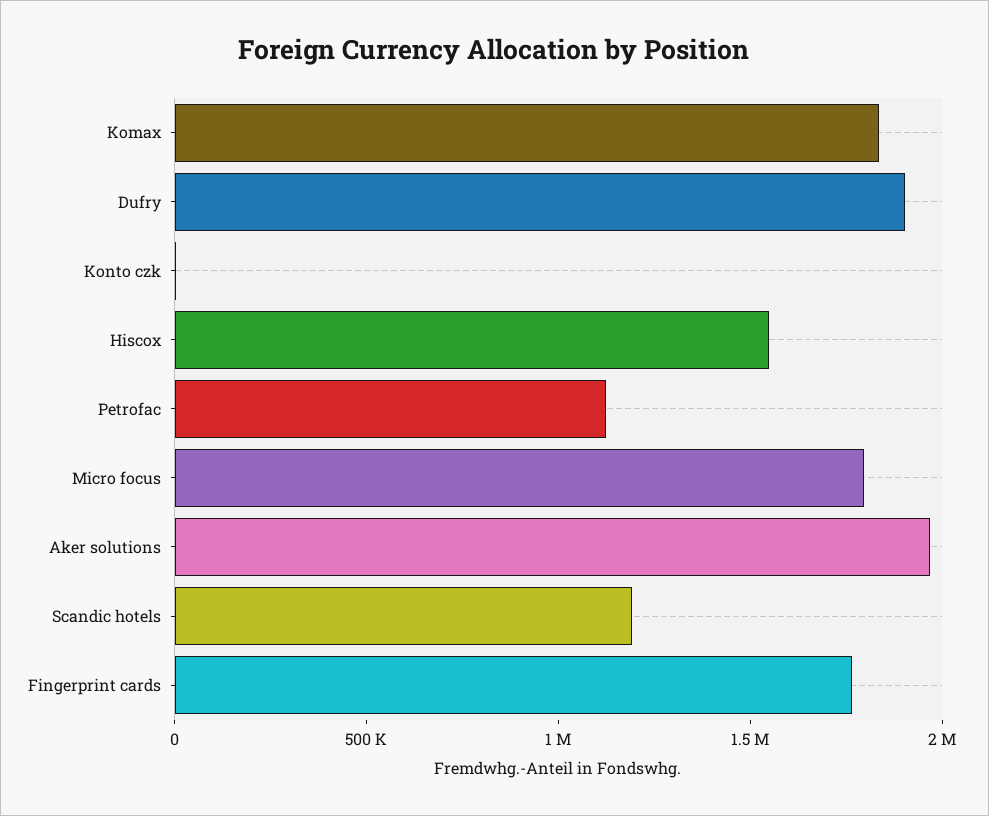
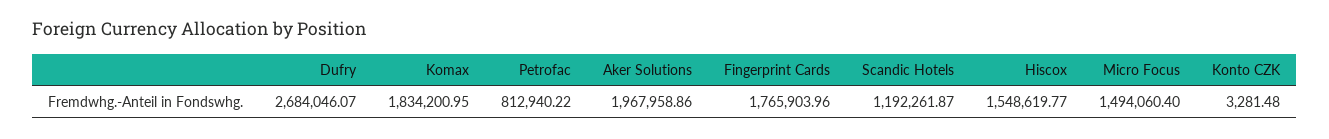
Dufry: 1900000 -> 2684046.07
Petrofac: 1100000 -> 812940.22
Micro focus: 1800000 -> 1494060.4

